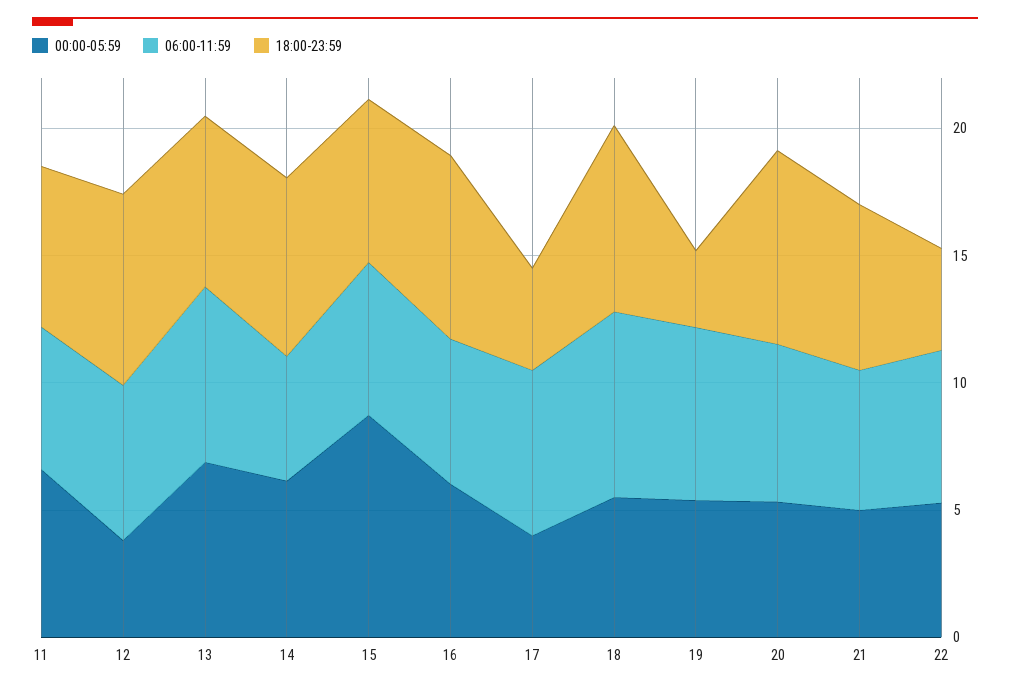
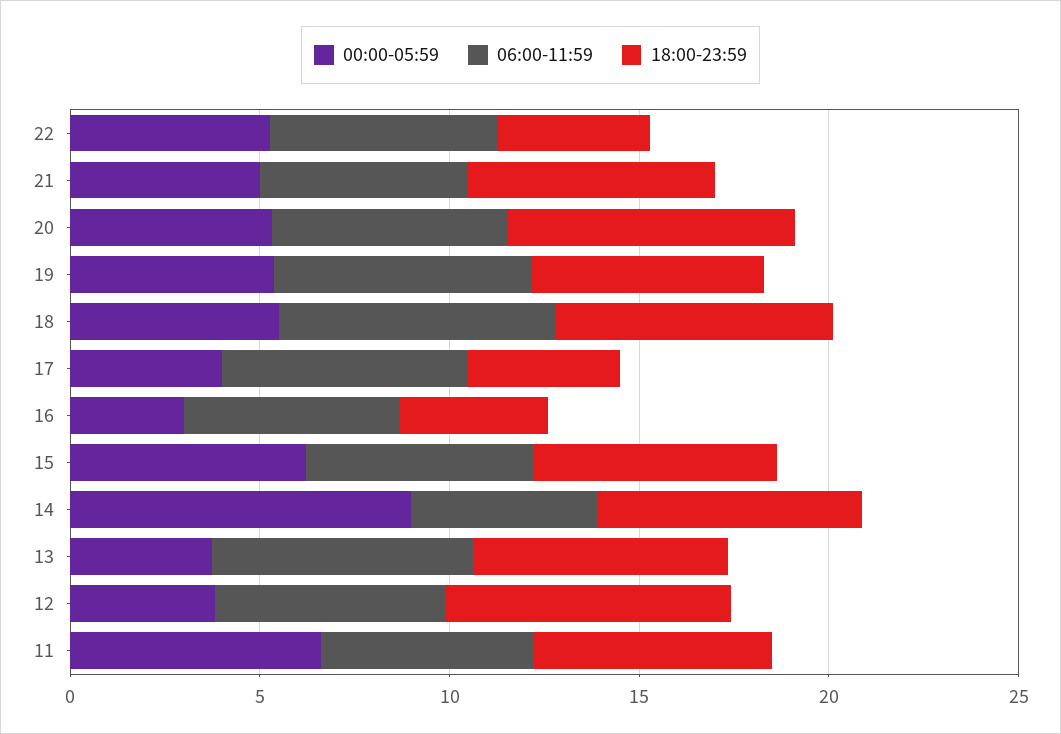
00:00-05:59, 13: 7 -> 4
00:00-05:59, 14: 6 -> 9
00:00-05:59, 15: 9 -> 6
00:00-05:59, 16: 6 -> 3
18:00-23:59, 16: 7 -> 4
18:00-23:59, 19: 3 -> 6

